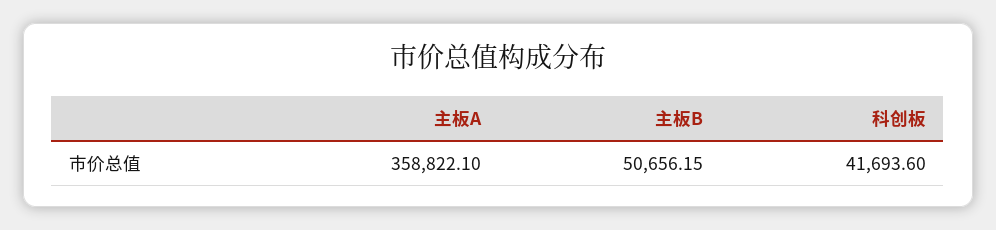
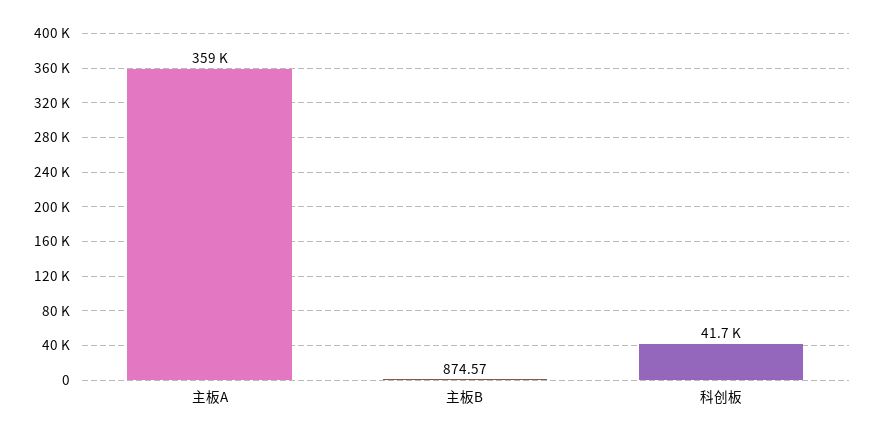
主板B: 50656.15 -> 874.57

